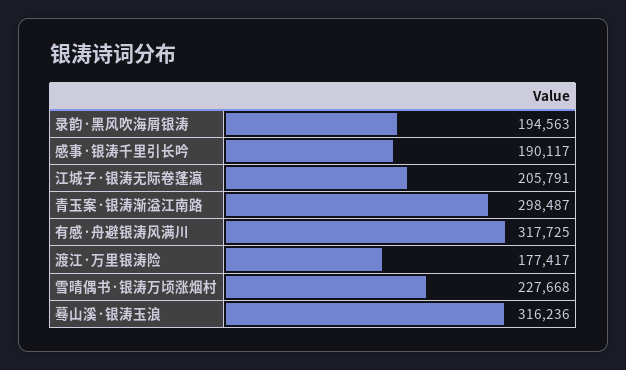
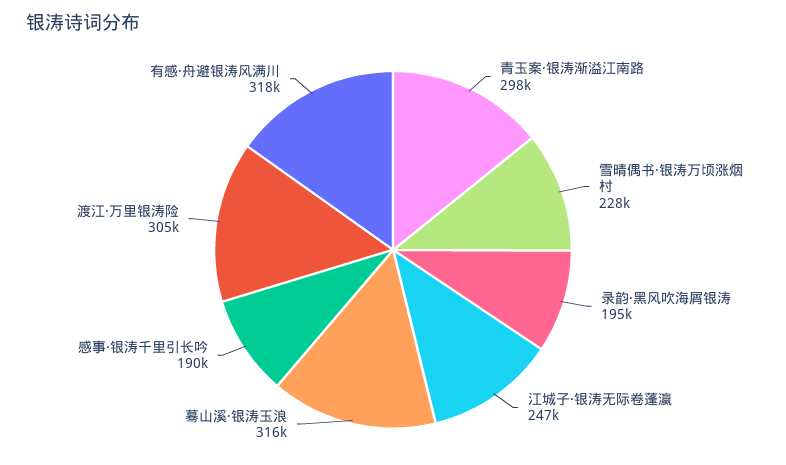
江城子·银涛无际卷蓬瀛: 205791 -> 247000
渡江·万里银涛险: 177417 -> 305000

